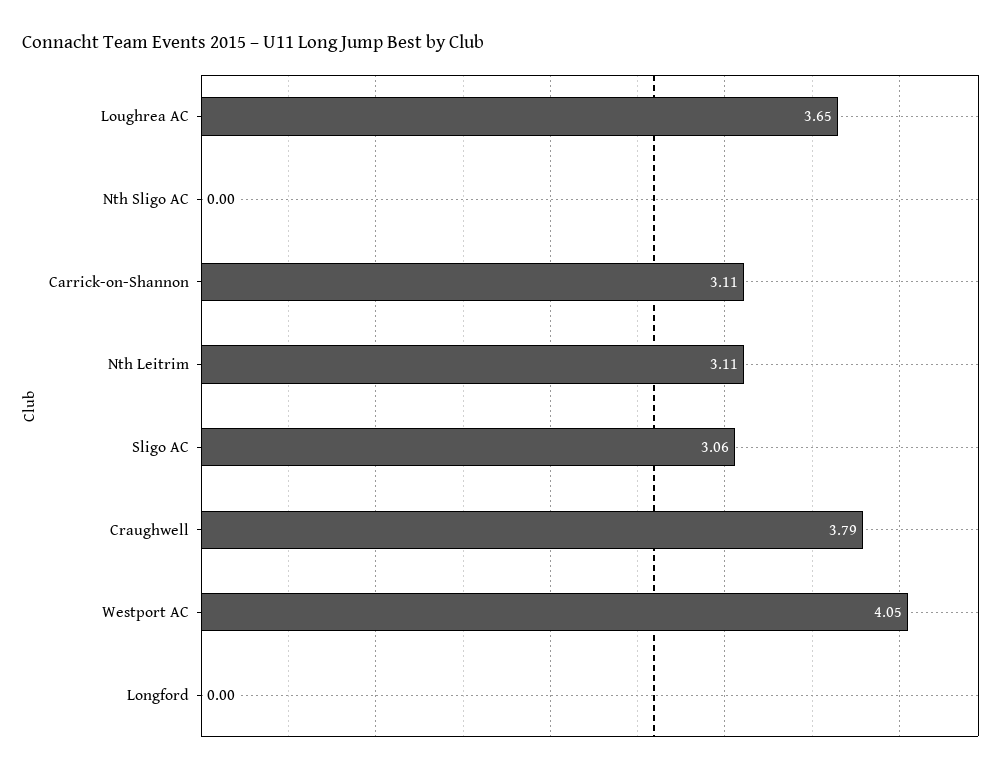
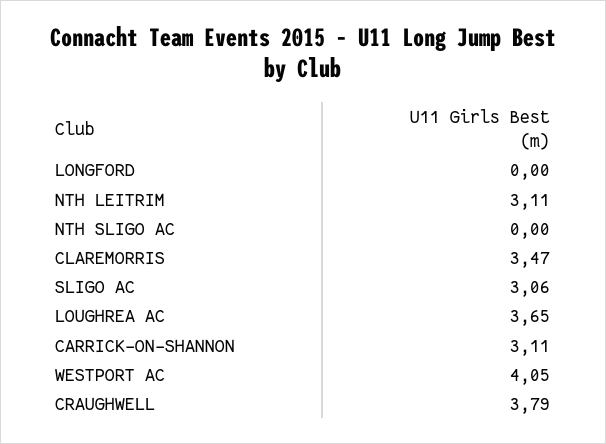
CLAREMORRIS: none -> 3.47

